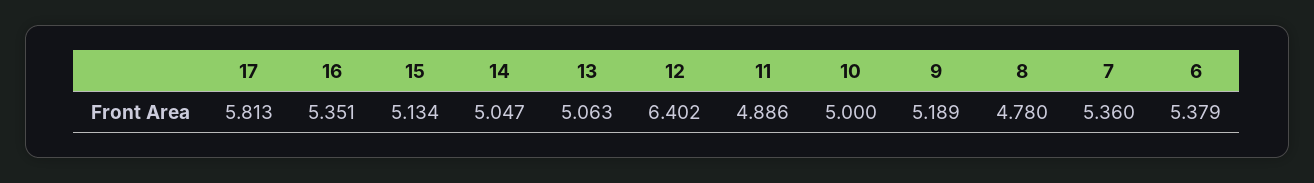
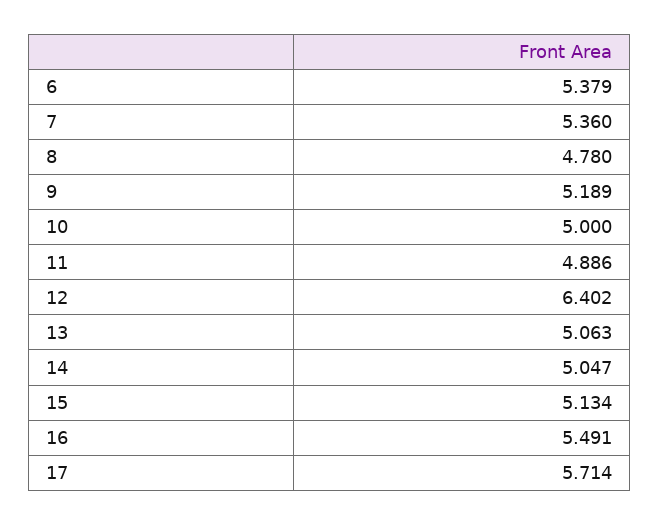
17: 5.813 -> 5.714
16: 5.351 -> 5.491

